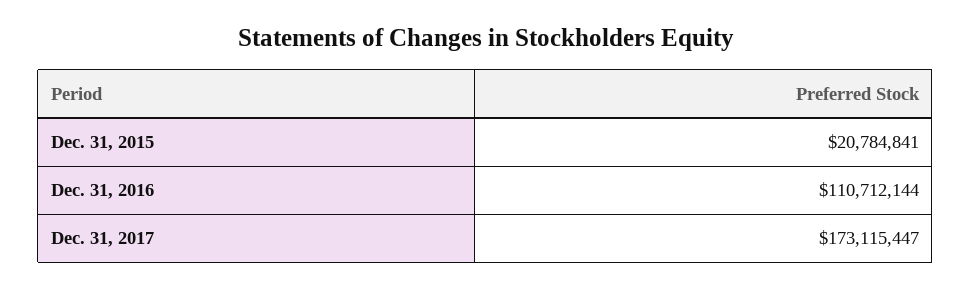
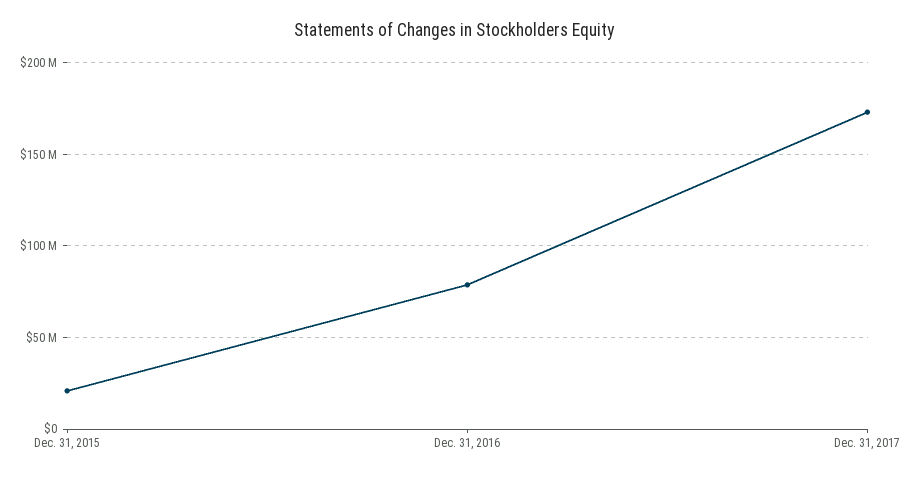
Dec. 31, 2016: 110712144 -> 80000000

